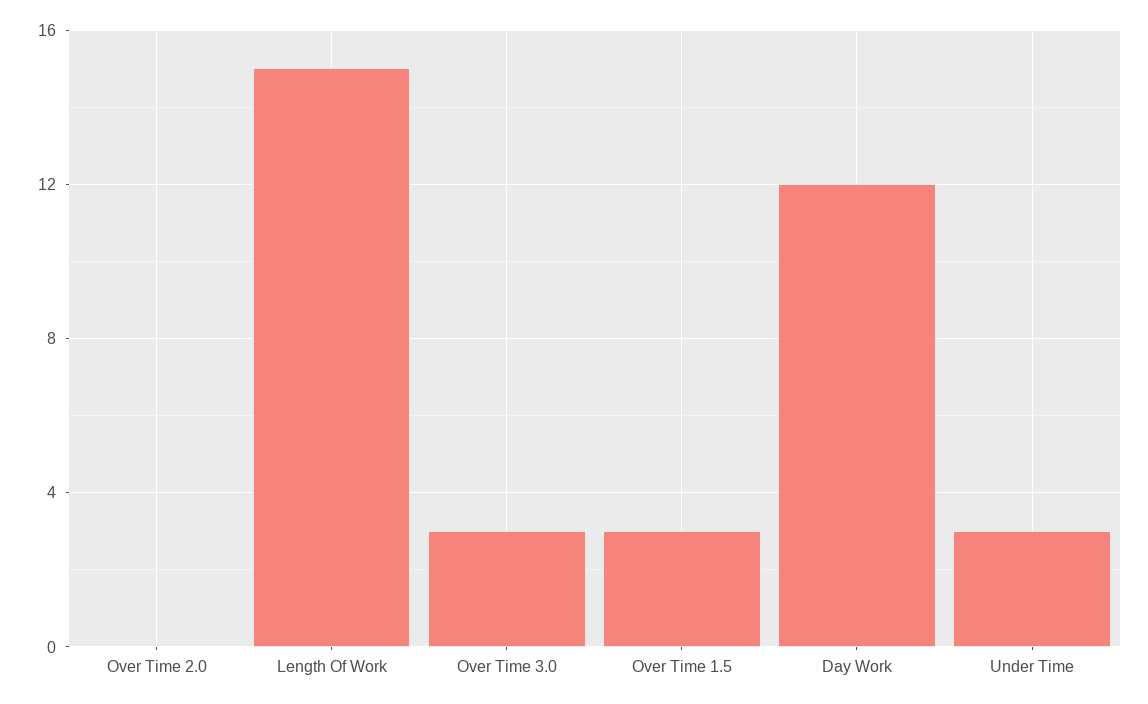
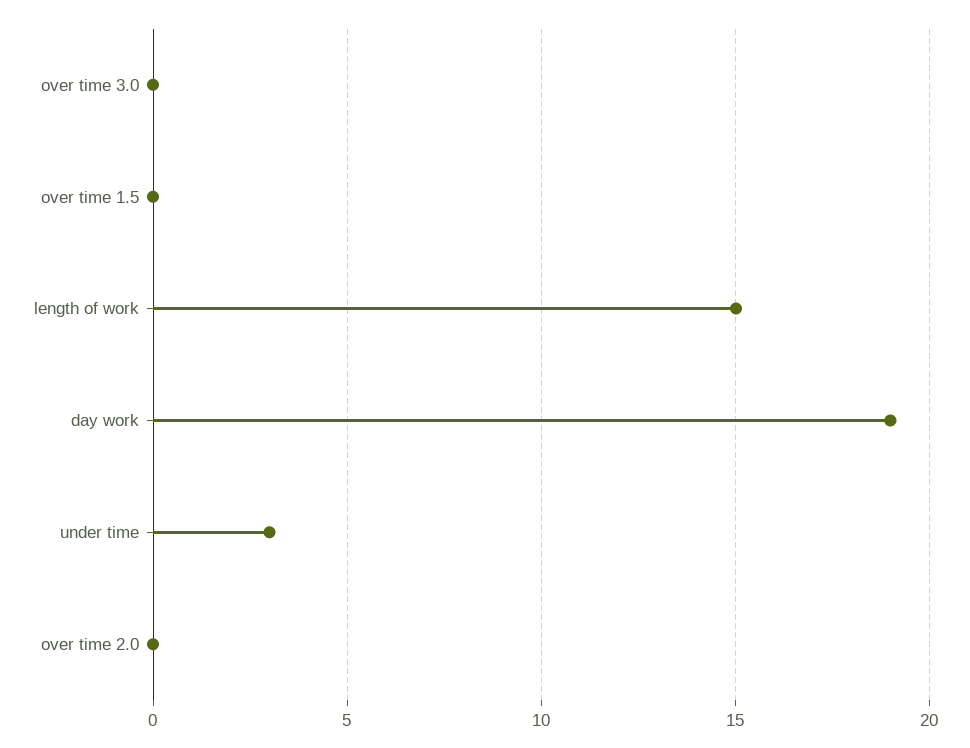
Over Time 3.0: 3 -> 0
Over Time 1.5: 3 -> 0
Day Work: 12 -> 19

